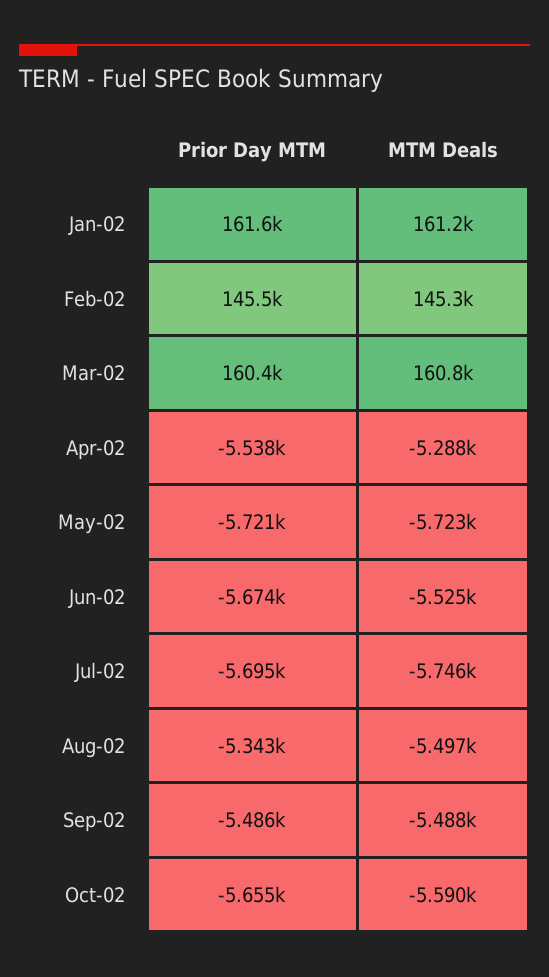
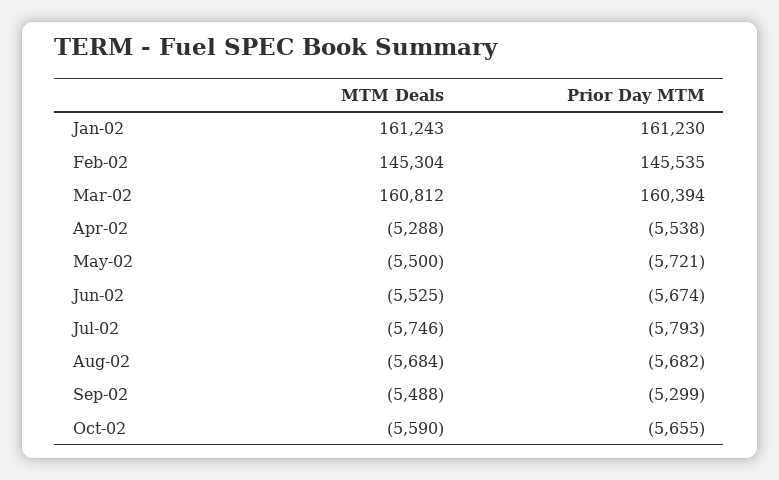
Prior Day MTM, Jan-02: 161600 -> 161230
MTM Deals, May-02: -5723 -> -5500
Prior Day MTM, Jul-02: -5695 -> -5793
Prior Day MTM, Aug-02: -5343 -> -5682
MTM Deals, Aug-02: -5497 -> -5684
Prior Day MTM, Sep-02: -5486 -> -5299

